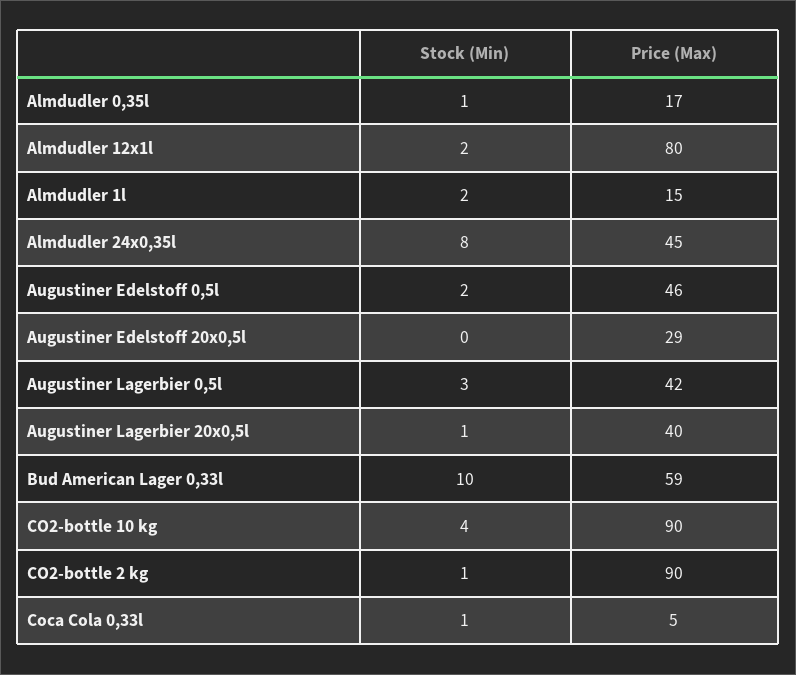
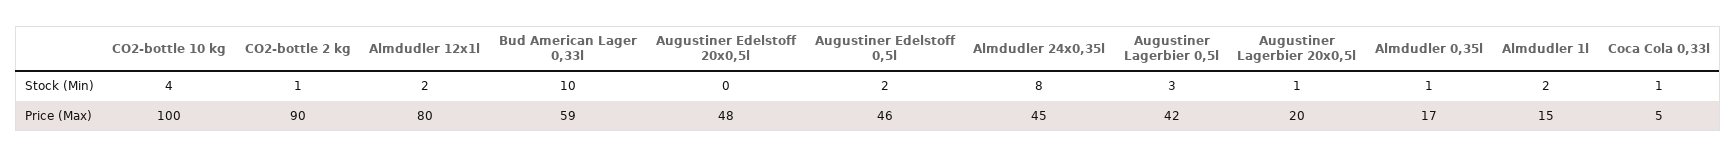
Price (Max), Augustiner Edelstoff 20x0,5l: 29 -> 48
Price (Max), Augustiner Lagerbier 20x0,5l: 40 -> 20
Price (Max), CO2-bottle 10 kg: 90 -> 100

